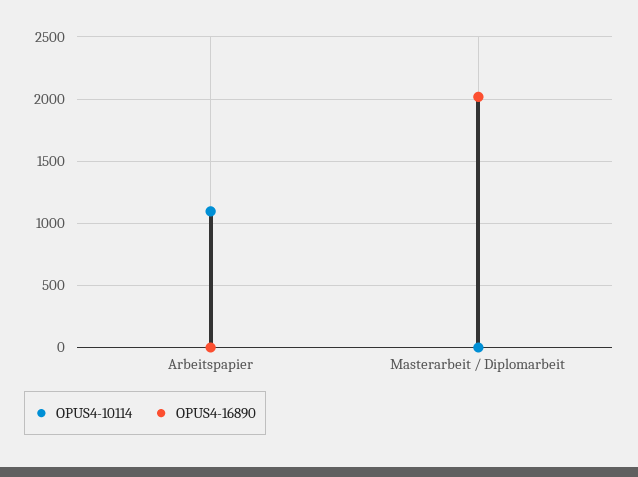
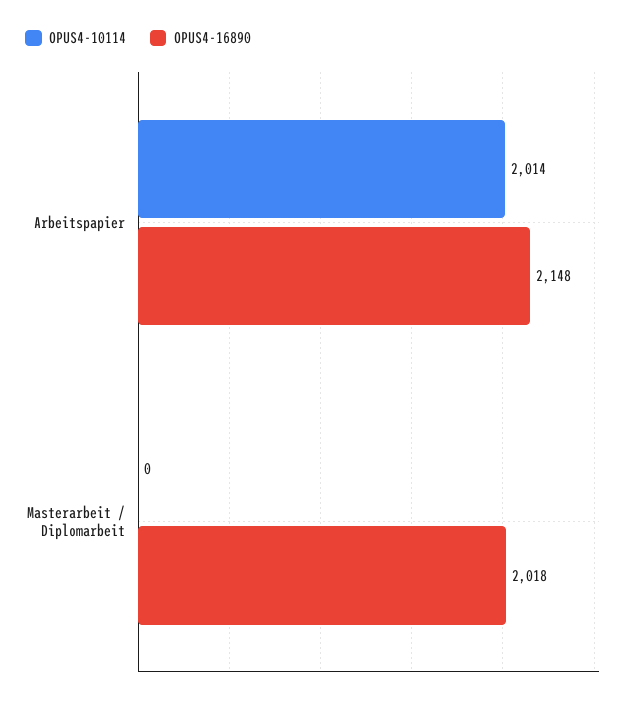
OPUS4-10114, Arbeitspapier: 1100 -> 2014
OPUS4-16890, Arbeitspapier: 0 -> 2148

